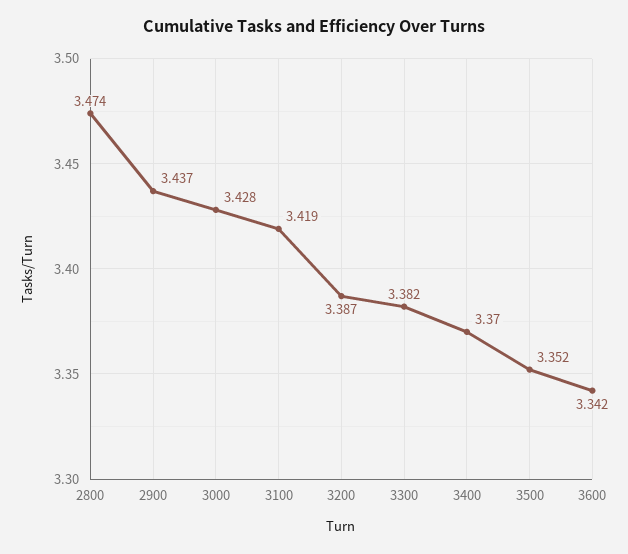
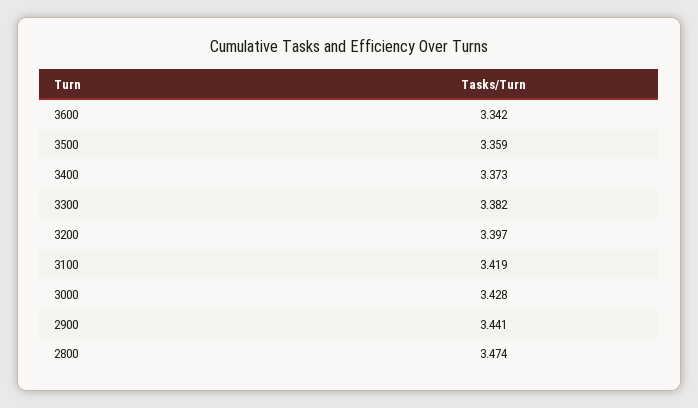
2900: 3.437 -> 3.441
3200: 3.387 -> 3.397
3400: 3.37 -> 3.373
3500: 3.352 -> 3.359

